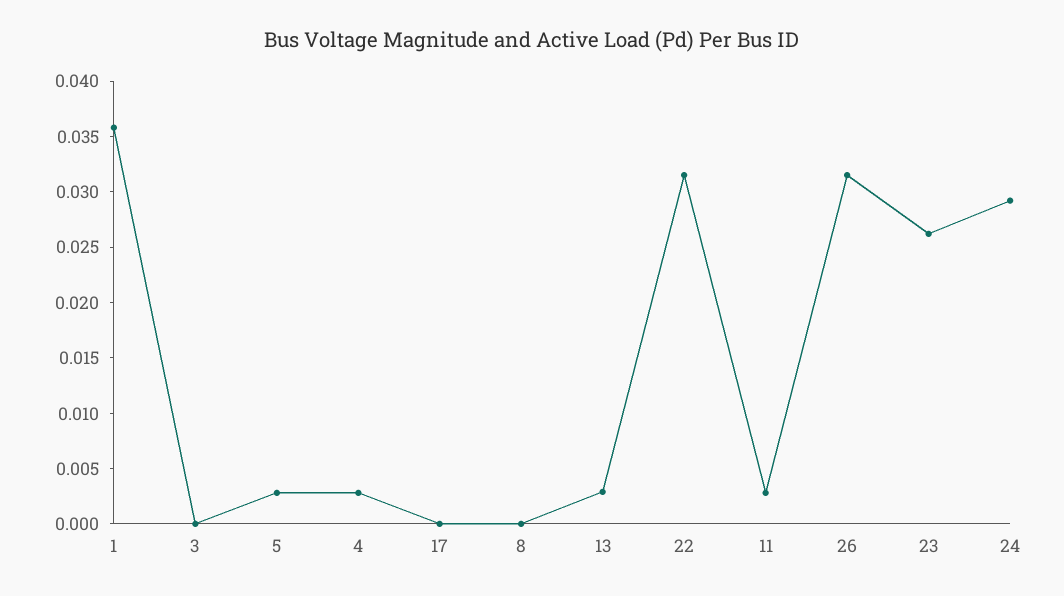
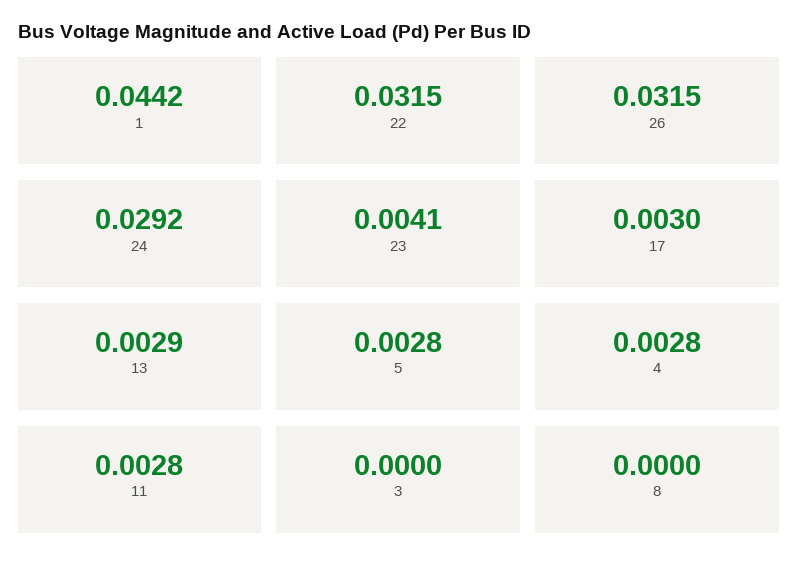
1: 0.036 -> 0.0442
17: 0 -> 0.003
23: 0.026 -> 0.0041

